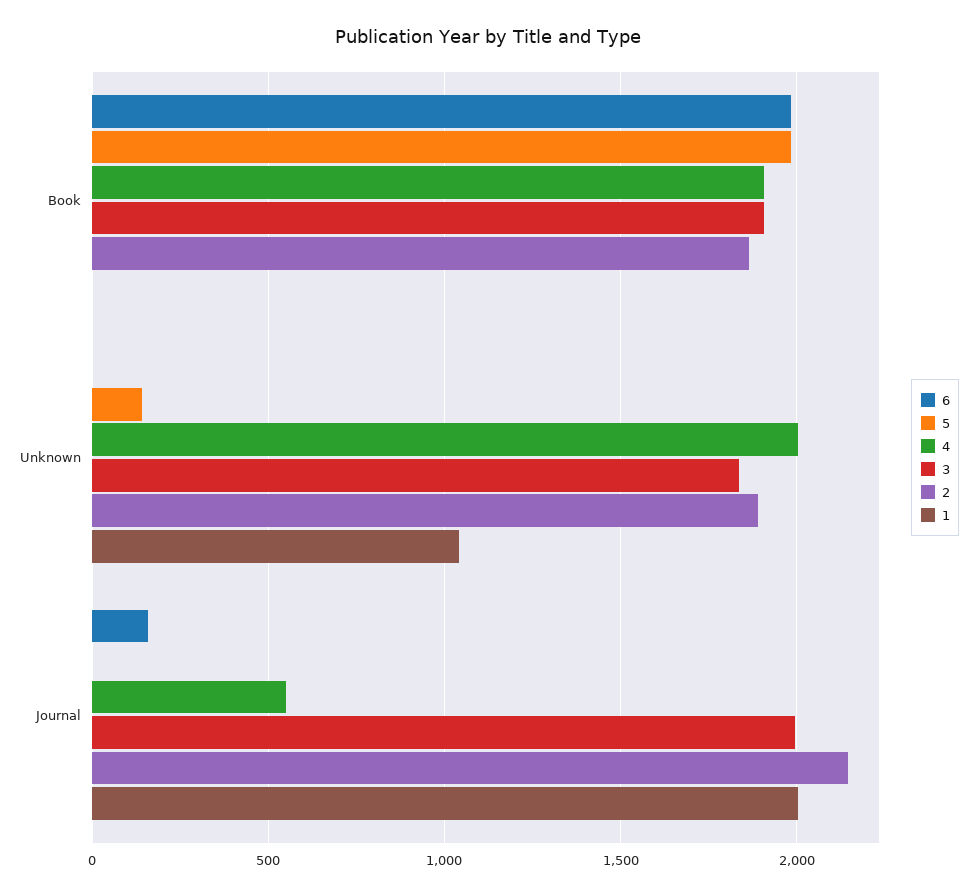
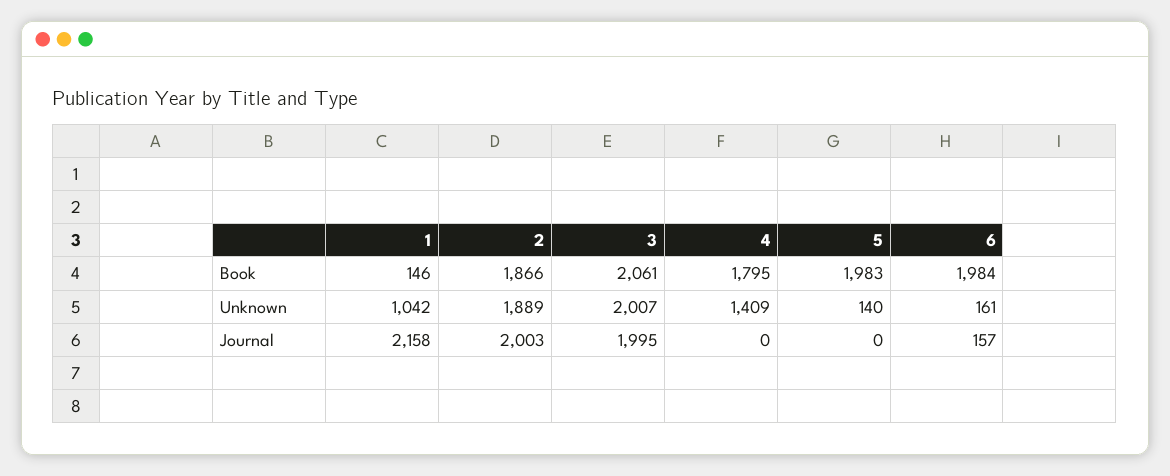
4, Book: 1900 -> 1795
3, Book: 1900 -> 2061
1, Book: 0 -> 146
6, Unknown: 0 -> 161
4, Unknown: 2000 -> 1409
3, Unknown: 1850 -> 2007
4, Journal: 550 -> 0
2, Journal: 2150 -> 2003
1, Journal: 2000 -> 2158

